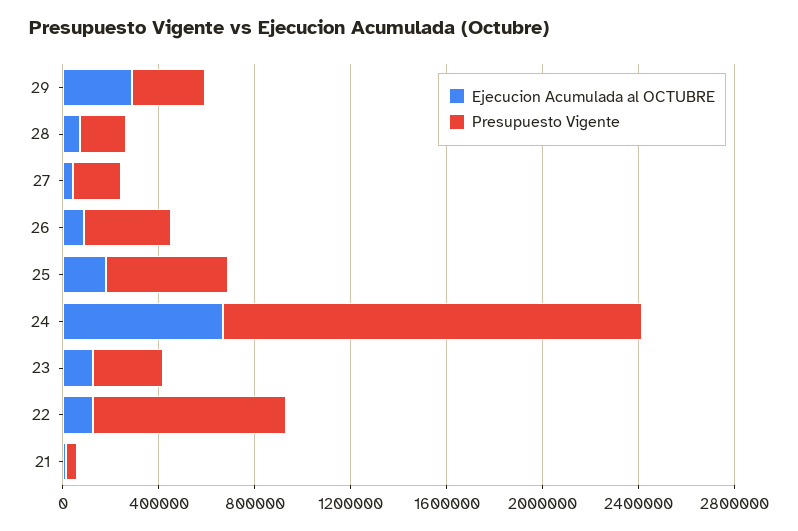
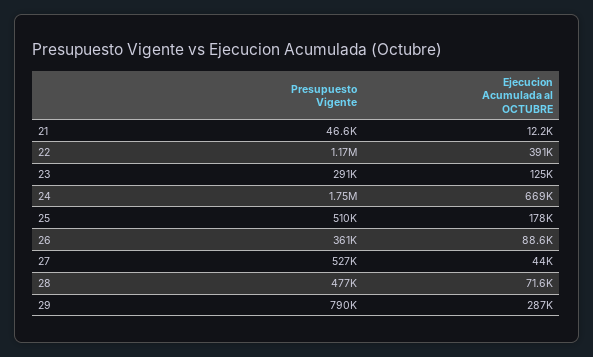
Presupuesto Vigente, 29: 300000 -> 790000
Presupuesto Vigente, 28: 200000 -> 477000
Presupuesto Vigente, 27: 200000 -> 527000
Ejecucion Acumulada al OCTUBRE, 22: 100000 -> 391000
Presupuesto Vigente, 22: 800000 -> 1170000

